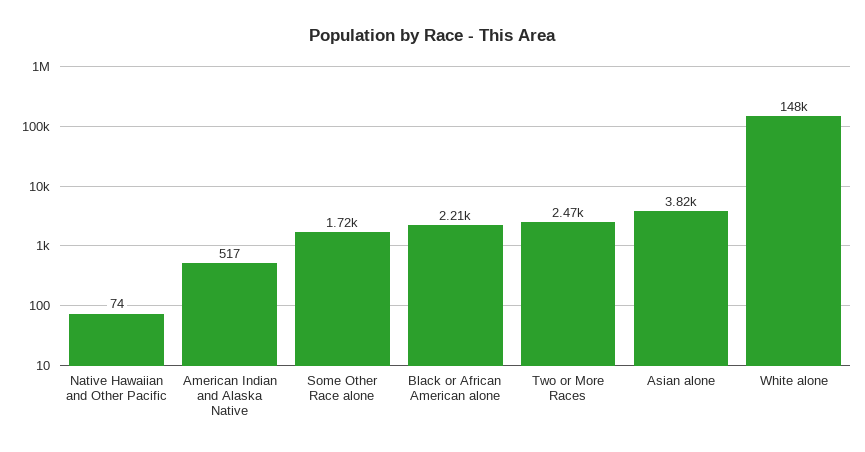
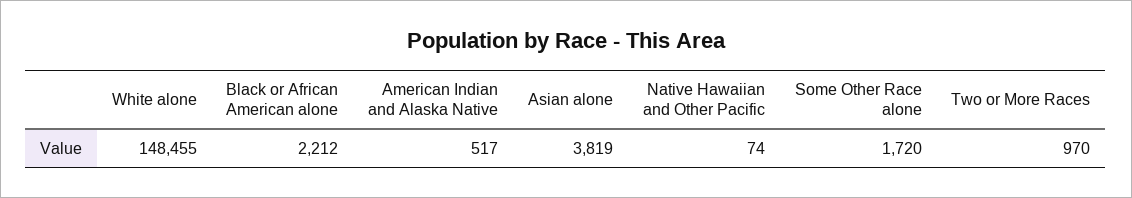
Two or More Races: 2470 -> 970

